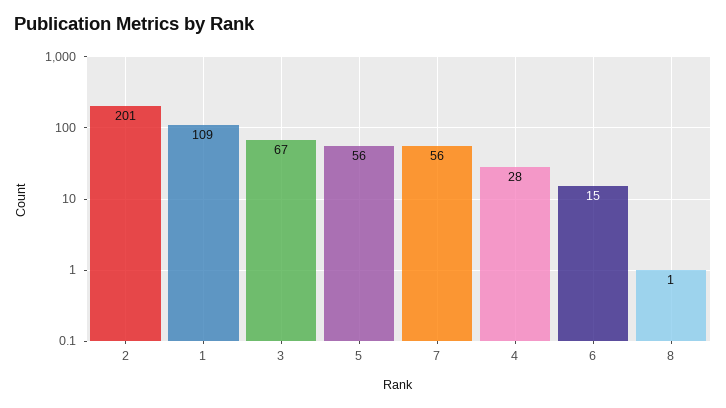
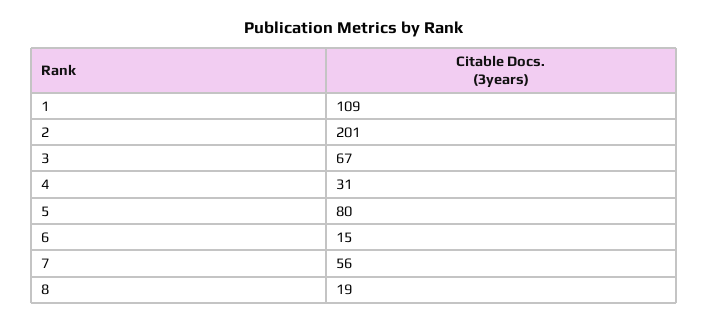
5: 56 -> 80
4: 28 -> 31
8: 1 -> 19

